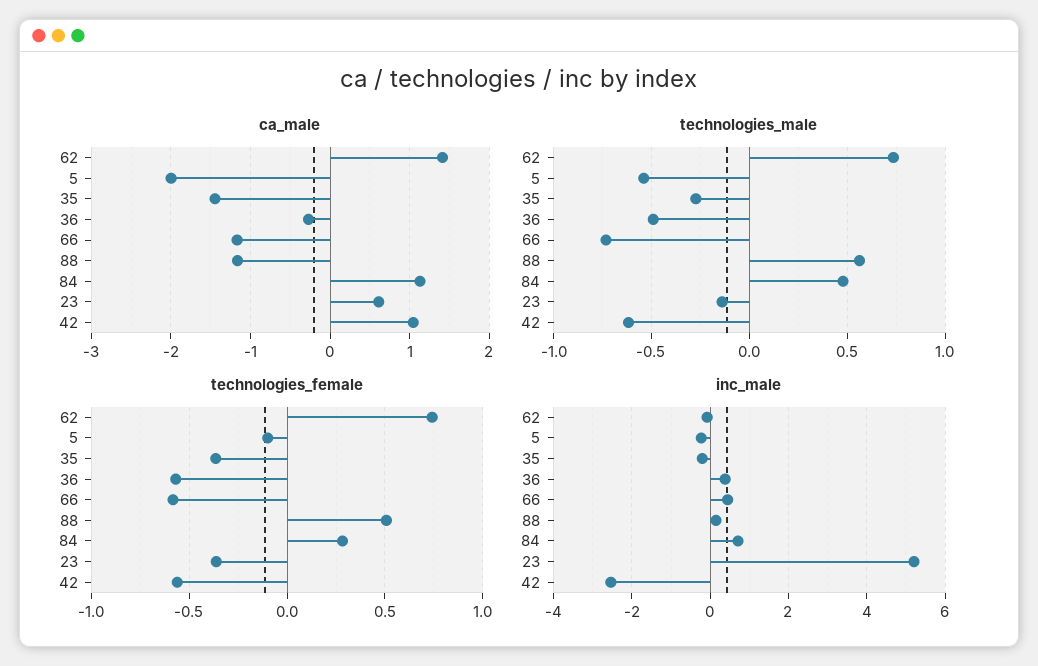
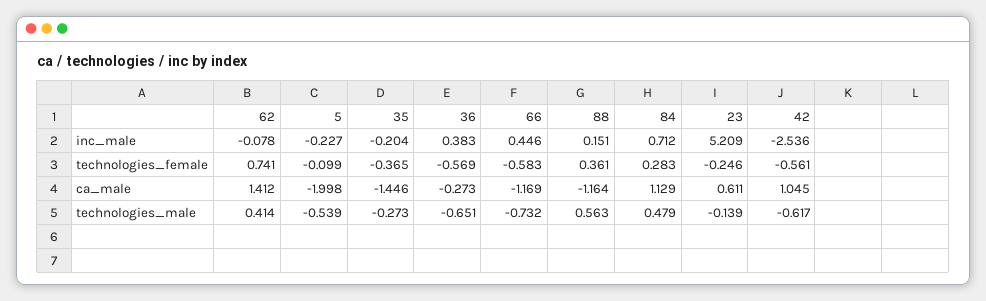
technologies_male, 62: 0.75 -> 0.414
technologies_male, 36: -0.5 -> -0.651
technologies_female, 88: 0.5 -> 0.361
technologies_female, 23: -0.35 -> -0.246

